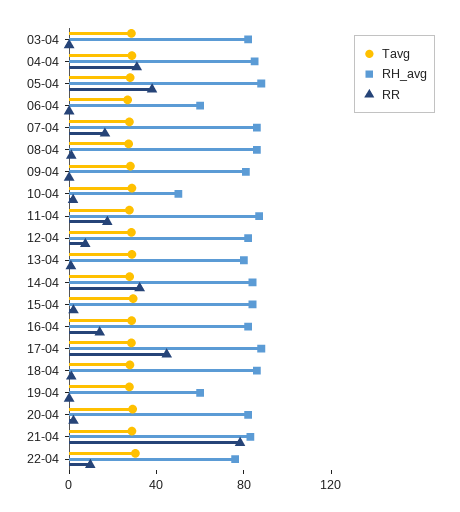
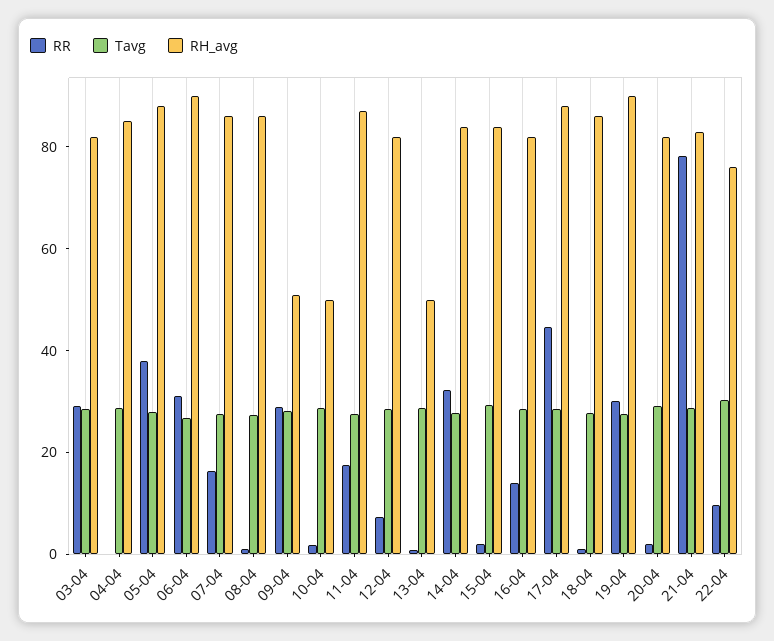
RR, 03-04: 0 -> 30
RR, 04-04: 30 -> 0
RH_avg, 06-04: 60 -> 90
RR, 06-04: 0 -> 30
RH_avg, 09-04: 80 -> 50
RR, 09-04: 0 -> 30
RH_avg, 13-04: 80 -> 50
RH_avg, 19-04: 60 -> 90
RR, 19-04: 0 -> 30

